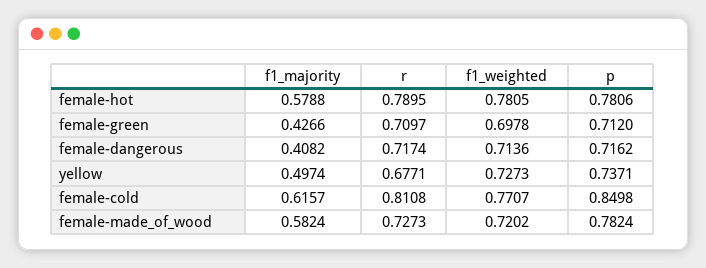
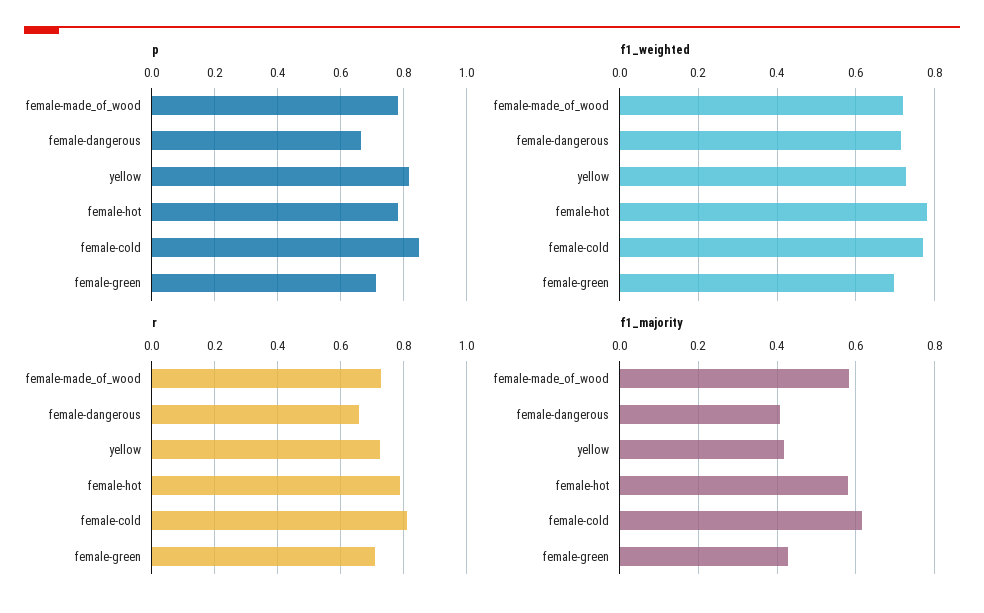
r, female-dangerous: 0.7174 -> 0.66
p, female-dangerous: 0.7162 -> 0.66
f1_majority, yellow: 0.4974 -> 0.42
r, yellow: 0.6771 -> 0.72
p, yellow: 0.7371 -> 0.82

